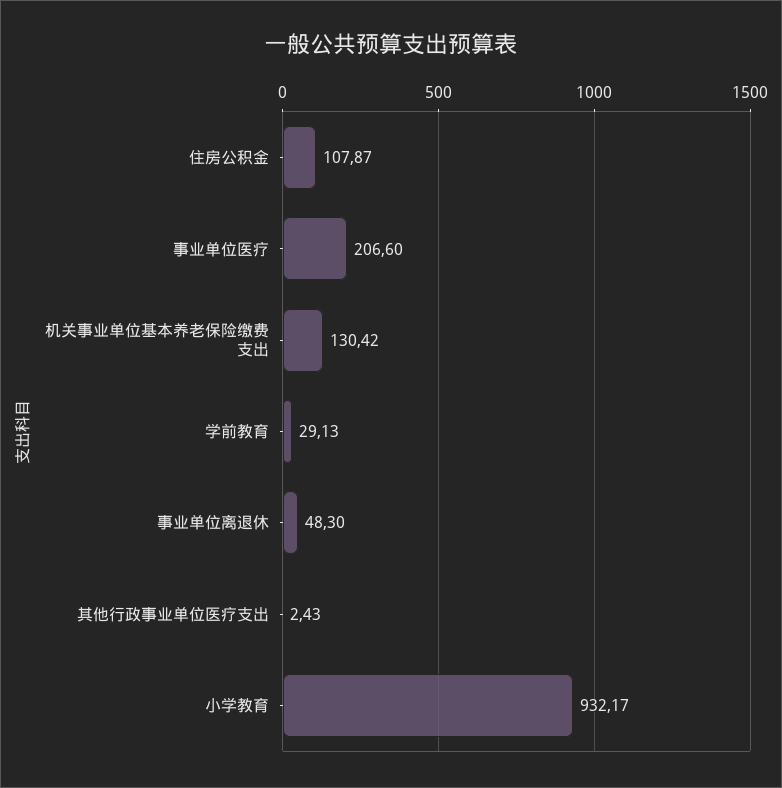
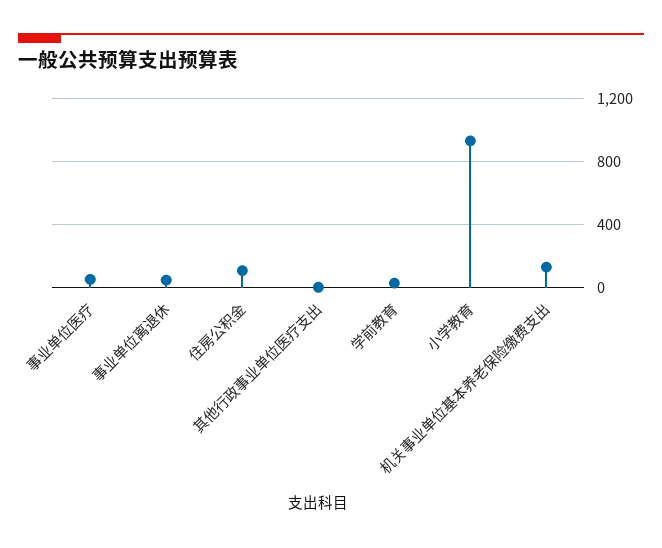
事业单位医疗: 206.6 -> 50

